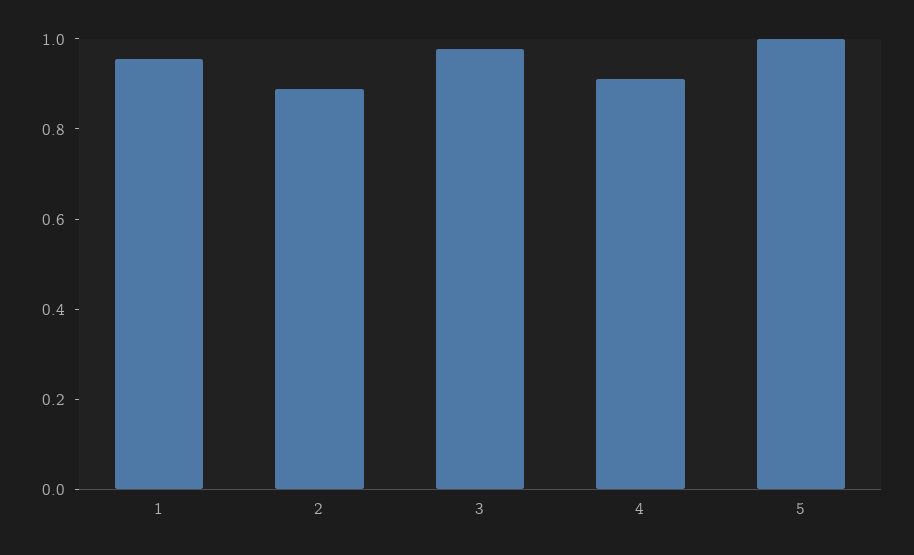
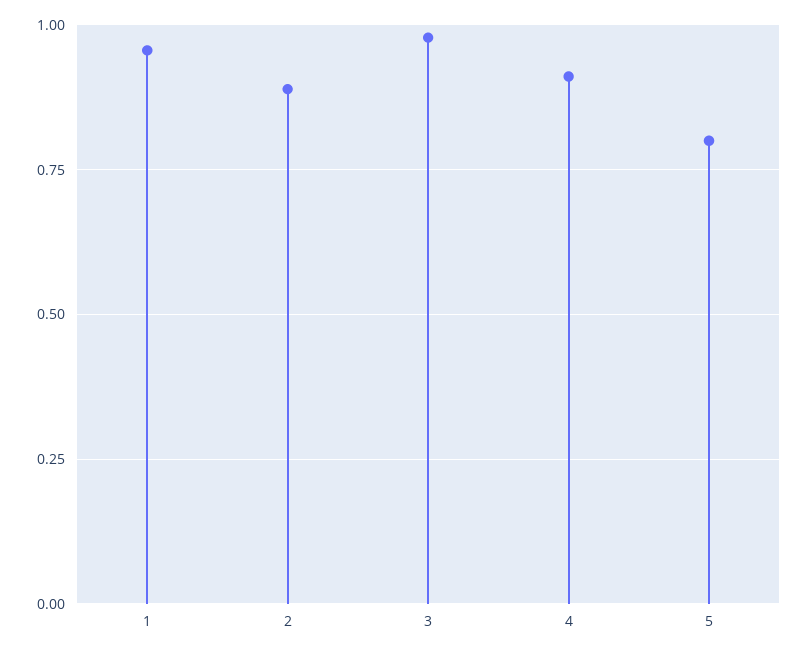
5: 1 -> 0.8

